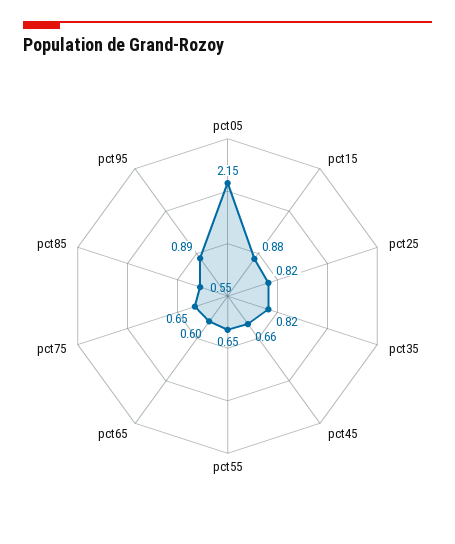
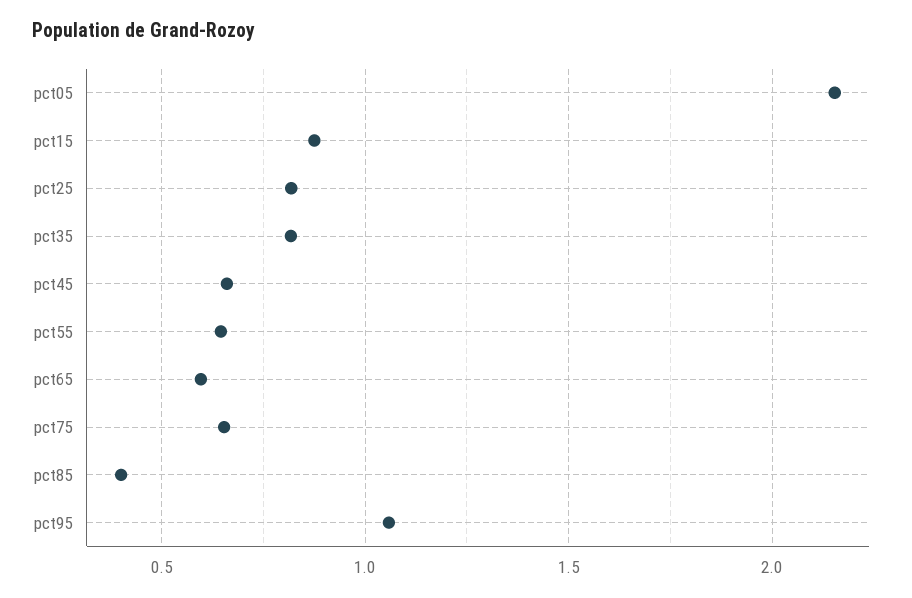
pct85: 0.55 -> 0.4
pct95: 0.89 -> 1.05

